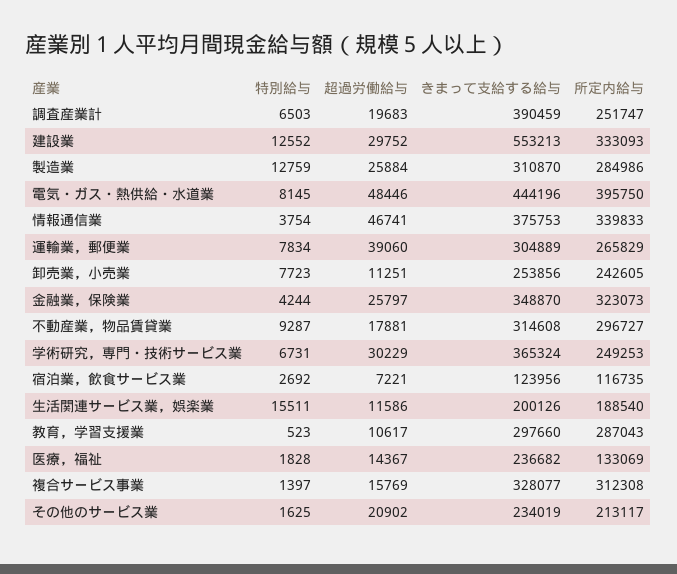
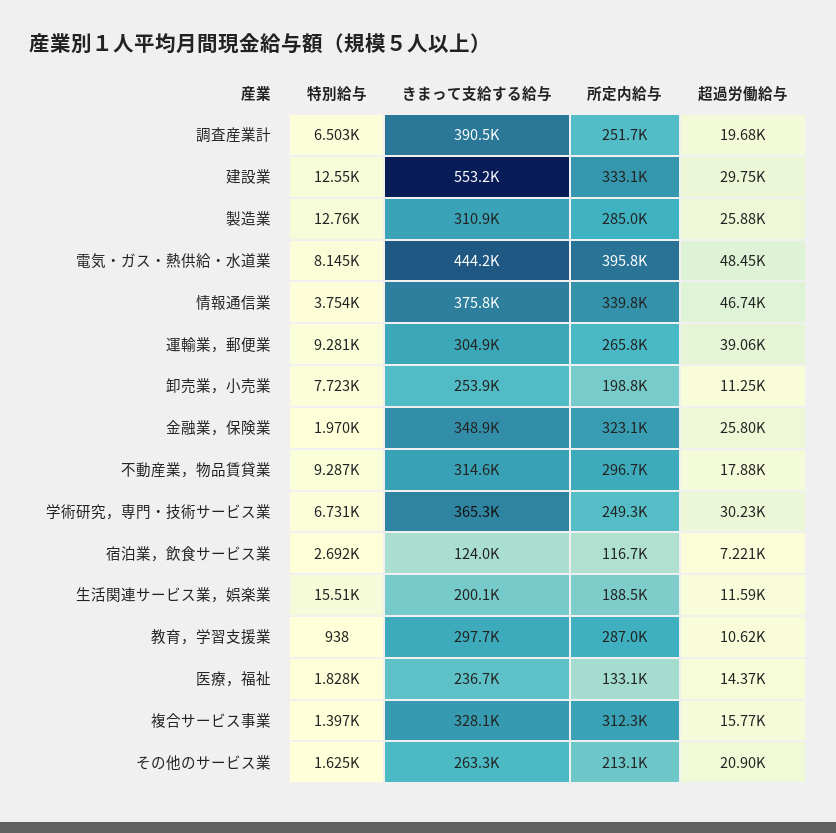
特別給与, 運輸業，郵便業: 7834 -> 9281
所定内給与, 卸売業，小売業: 242605 -> 198800
特別給与, 金融業，保険業: 4244 -> 1970
特別給与, 教育，学習支援業: 523 -> 938
きまって支給する給与, その他のサービス業: 234019 -> 263300

